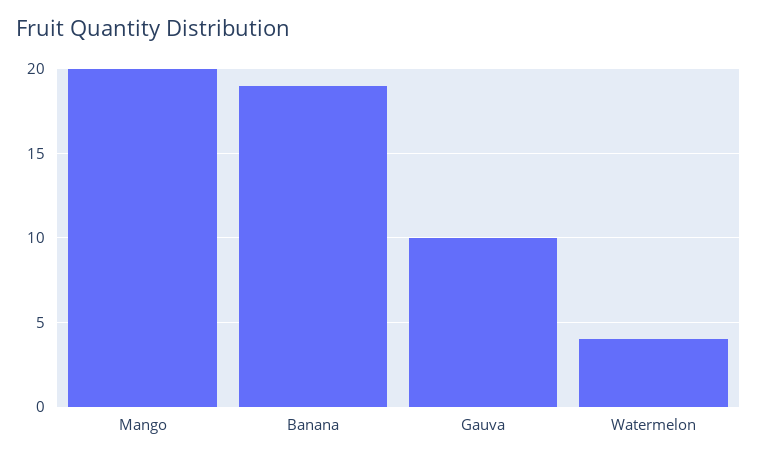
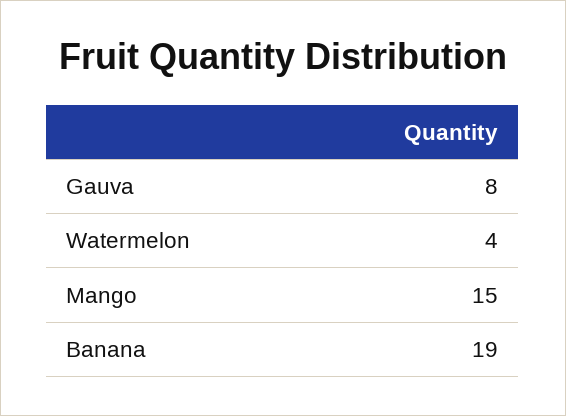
Mango: 20 -> 15
Gauva: 10 -> 8

